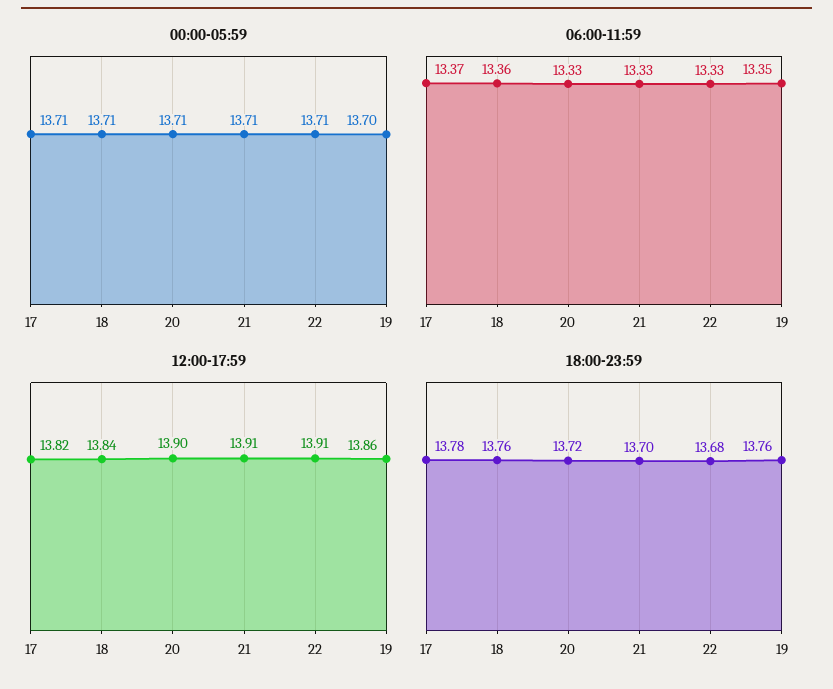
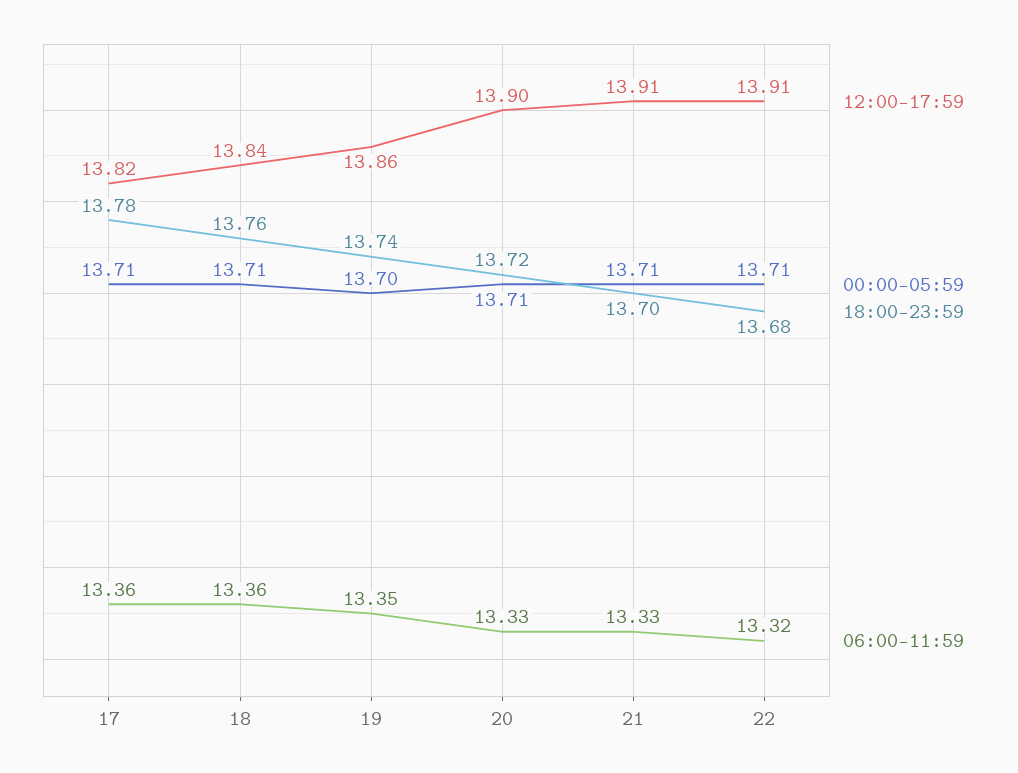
06:00-11:59, 17: 13.37 -> 13.36
06:00-11:59, 22: 13.33 -> 13.32
18:00-23:59, 19: 13.76 -> 13.74

